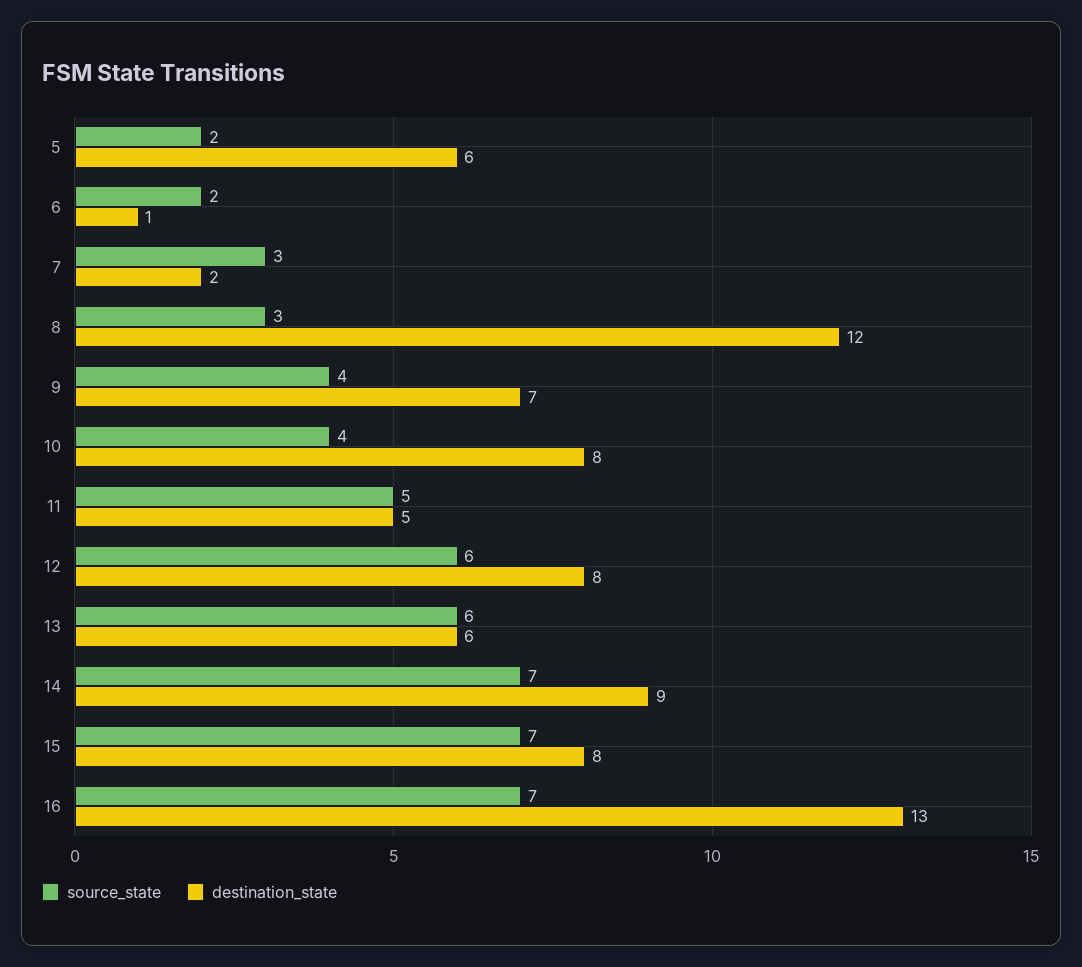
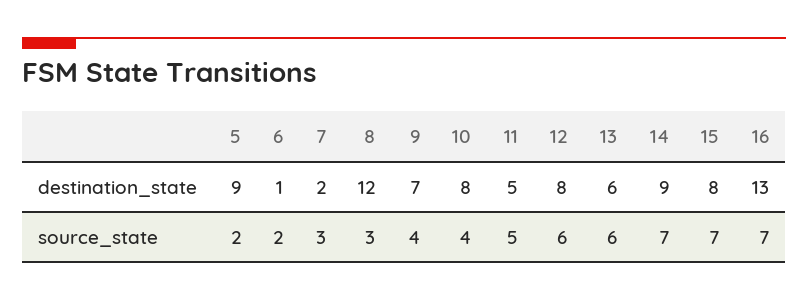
destination_state, 5: 6 -> 9

